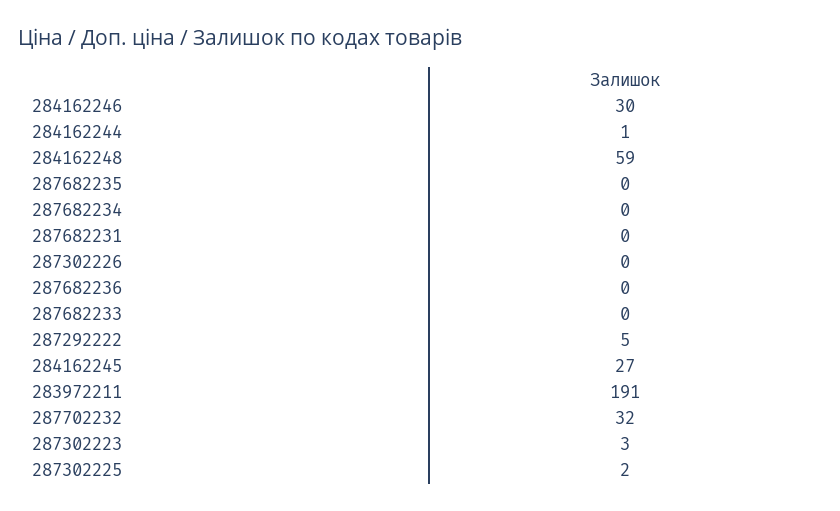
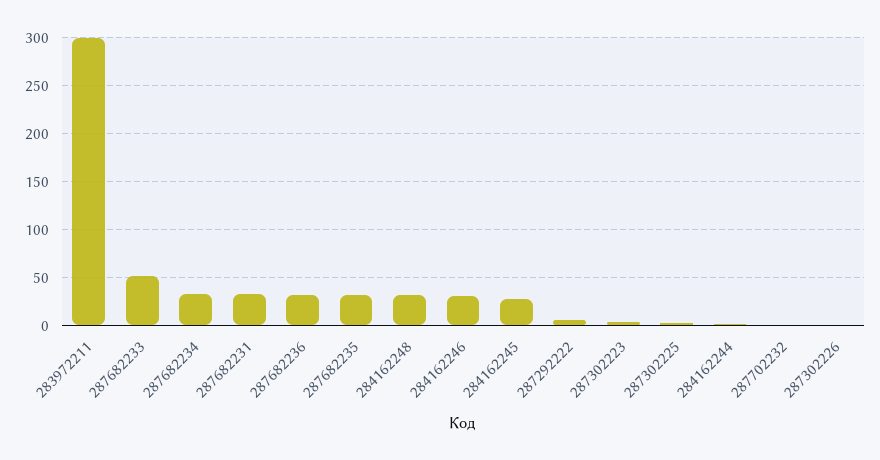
284162248: 59 -> 30
287682235: 0 -> 30
287682234: 0 -> 30
287682231: 0 -> 30
287682236: 0 -> 30
287682233: 0 -> 50
283972211: 191 -> 300
287702232: 32 -> 0

